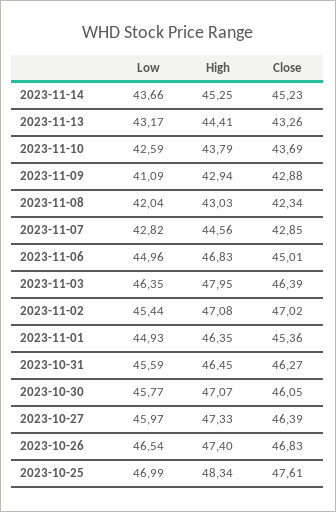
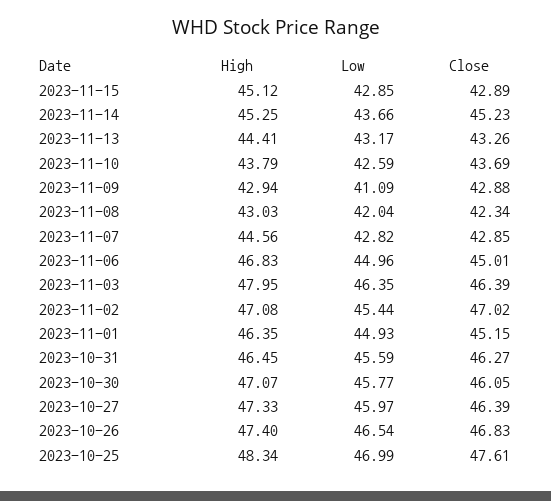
Close, 2023-11-01: 45.36 -> 45.15
High, 2023-11-15: none -> 45.12
Low, 2023-11-15: none -> 42.85
Close, 2023-11-15: none -> 42.89

